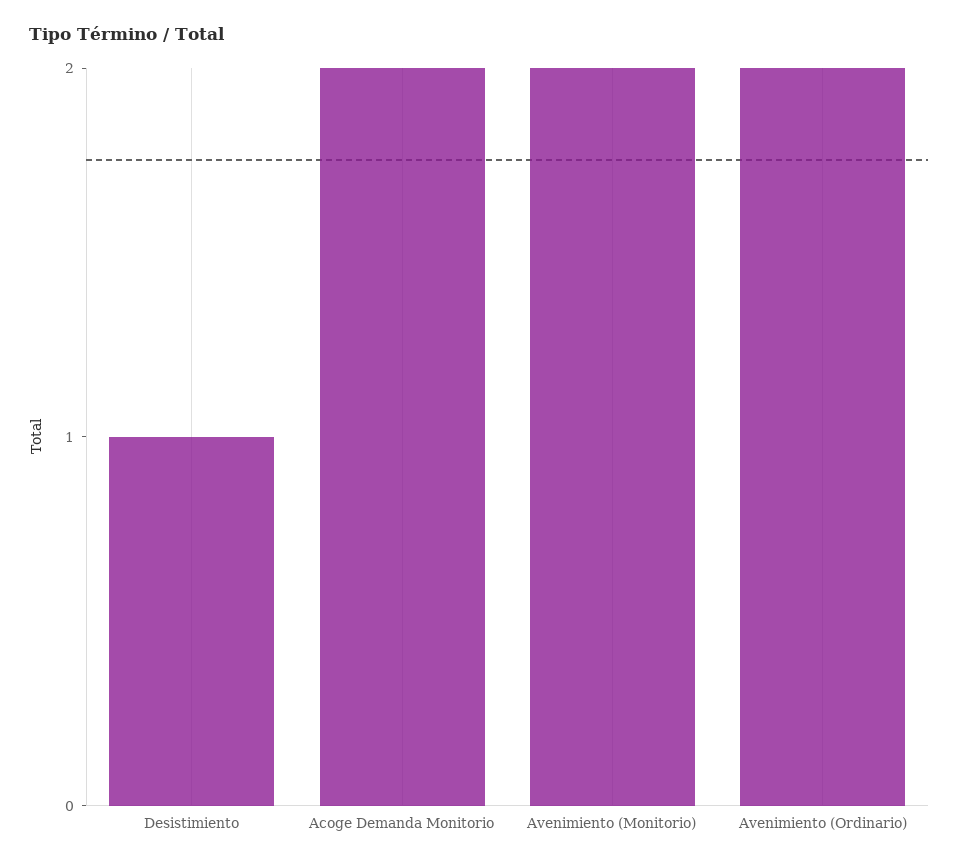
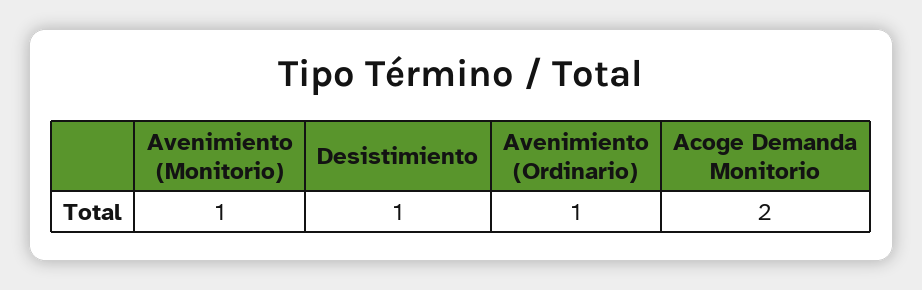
Avenimiento (Monitorio): 2 -> 1
Avenimiento (Ordinario): 2 -> 1

